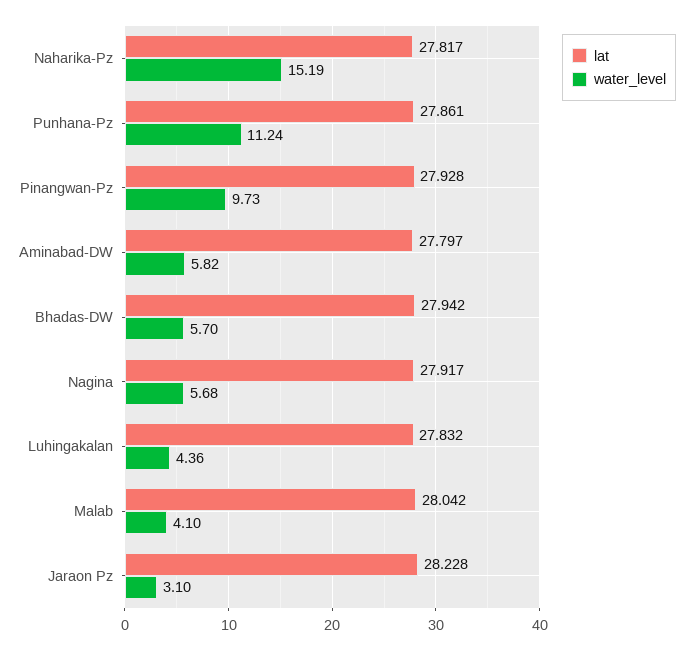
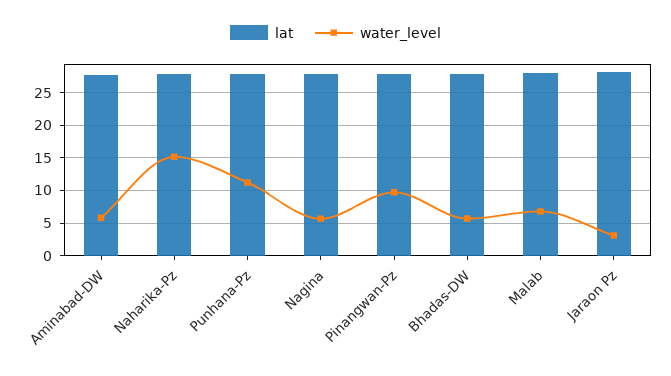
lat, Luhingakalan: 27.832 -> none
water_level, Luhingakalan: 4.36 -> none
water_level, Malab: 4.1 -> 7

